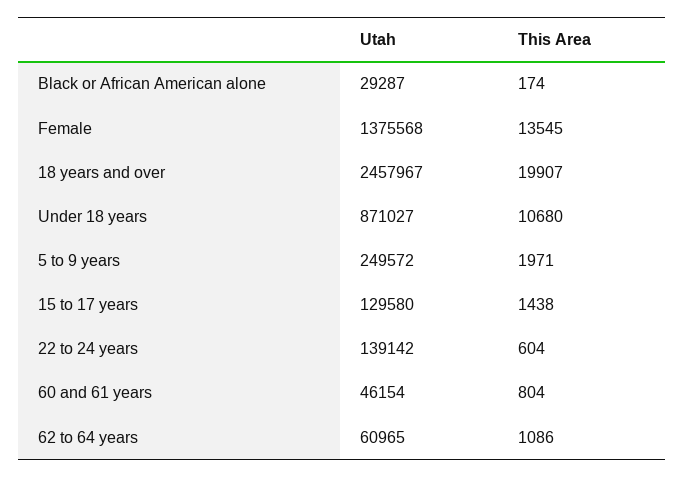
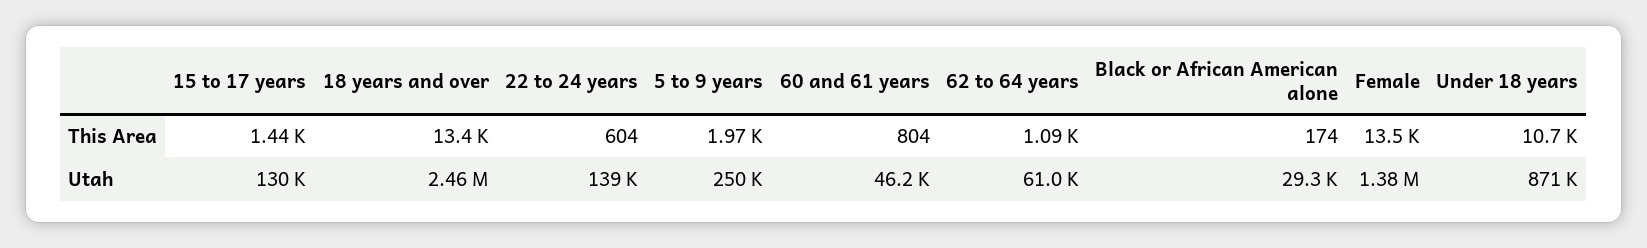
This Area, 18 years and over: 19907 -> 13400

